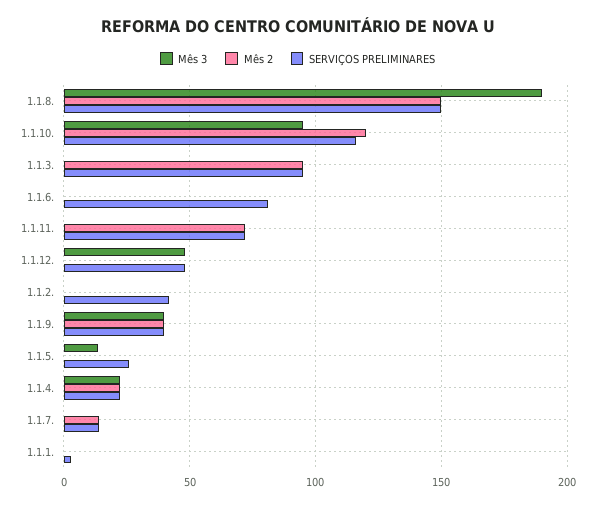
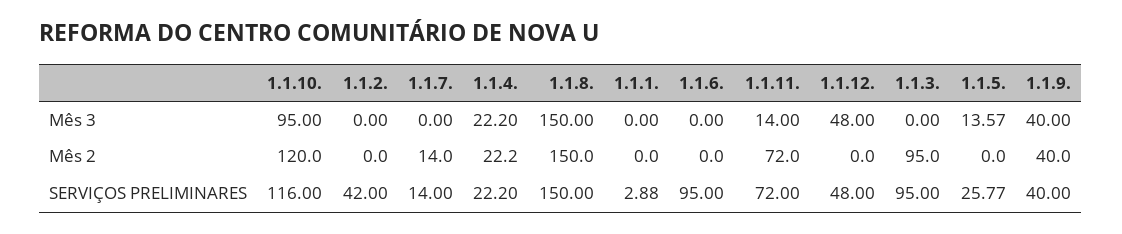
Mês 3, 1.1.8.: 190 -> 150
SERVIÇOS PRELIMINARES, 1.1.6.: 80 -> 95
Mês 3, 1.1.11.: 0 -> 14

